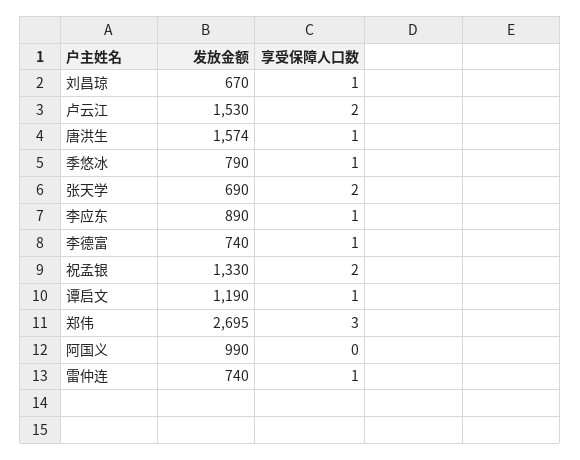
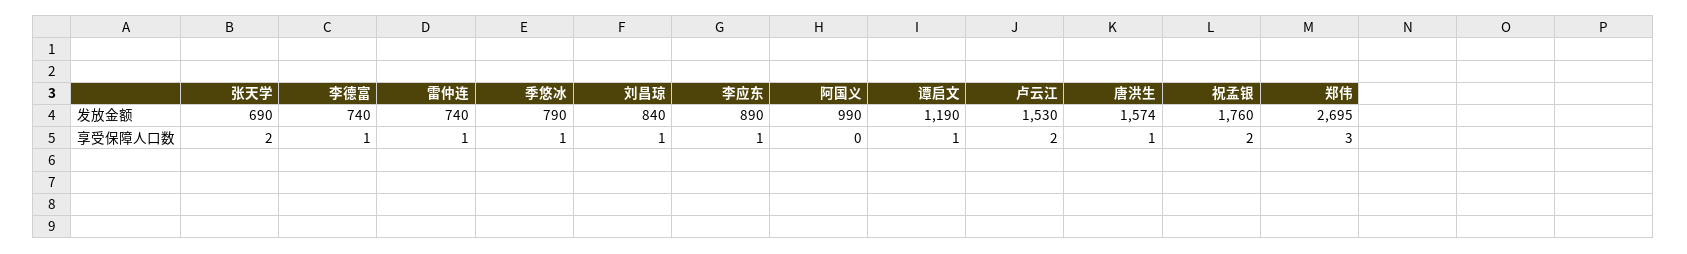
发放金额, 刘昌琼: 670 -> 840
发放金额, 祝孟银: 1330 -> 1760

